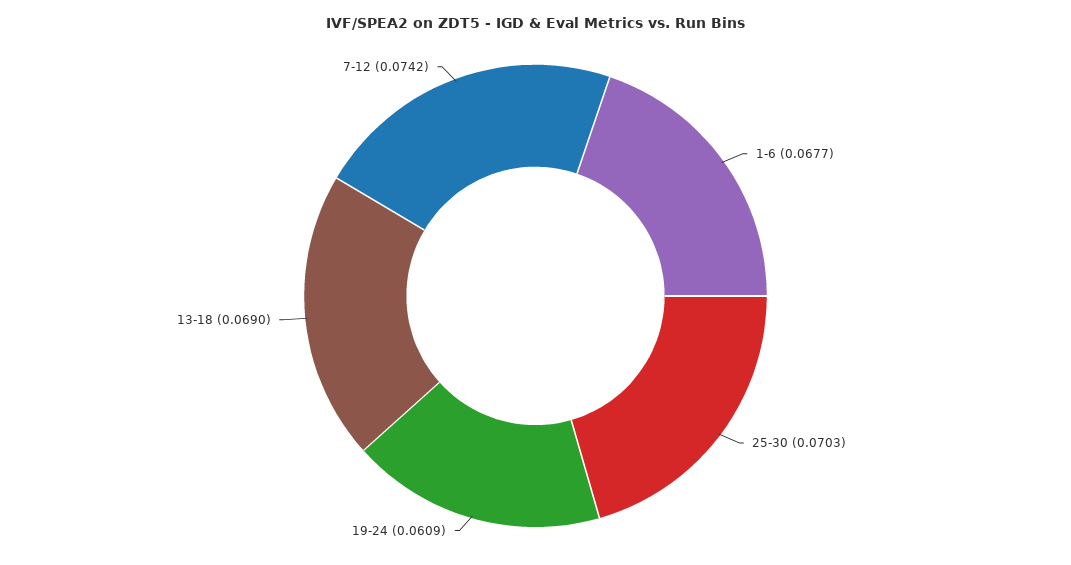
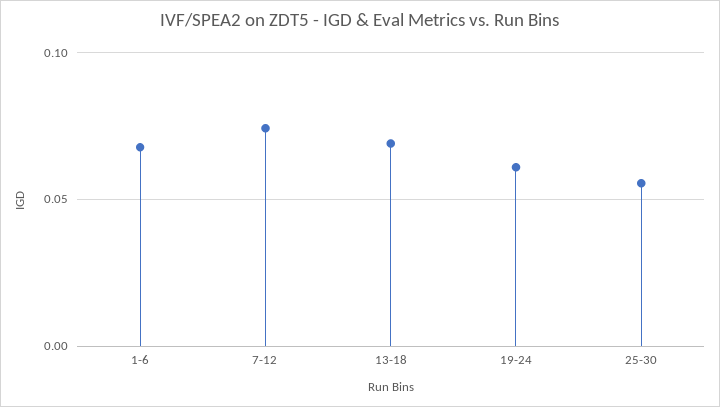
25-30: 0.0703 -> 0.055

